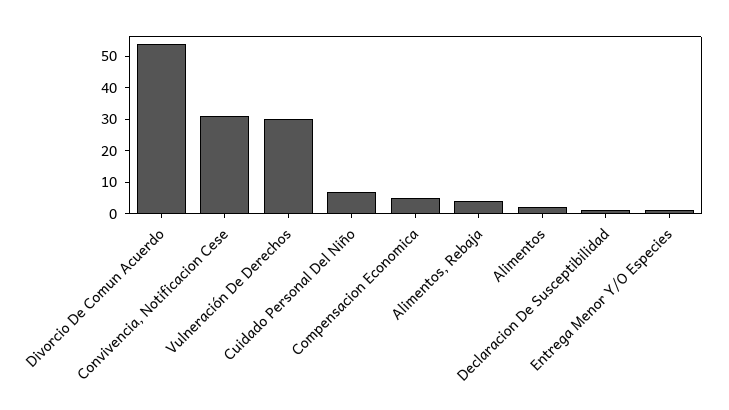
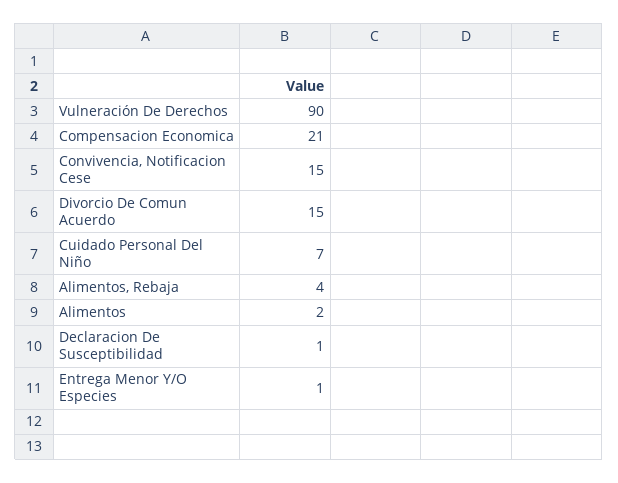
Divorcio De Comun Acuerdo: 55 -> 15
Convivencia, Notificacion Cese: 30 -> 15
Vulneración De Derechos: 30 -> 90
Compensacion Economica: 5 -> 21

